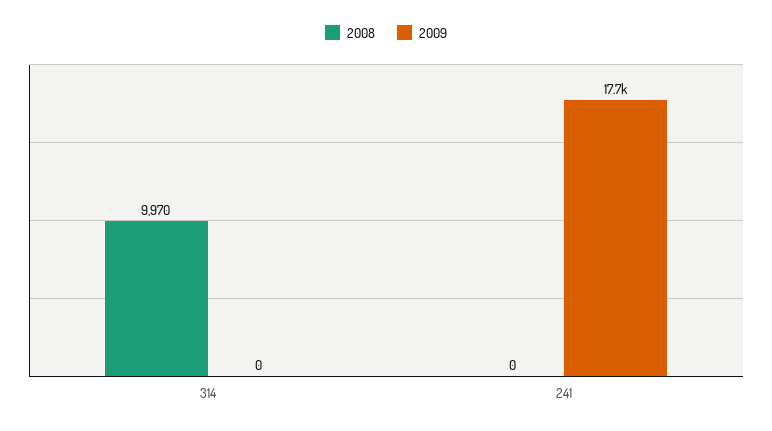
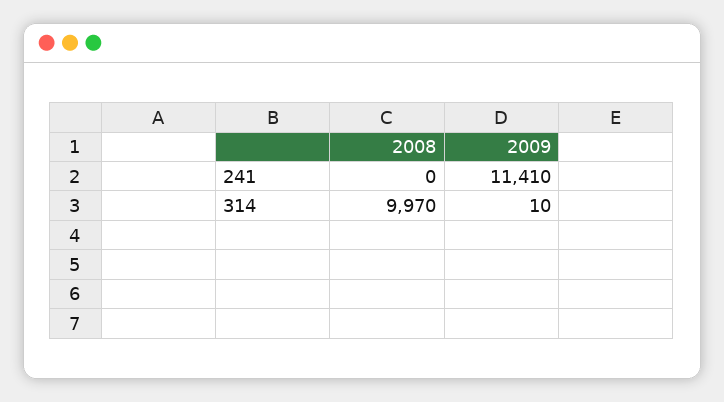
2009, 314: 0 -> 10
2009, 241: 17700 -> 11410

